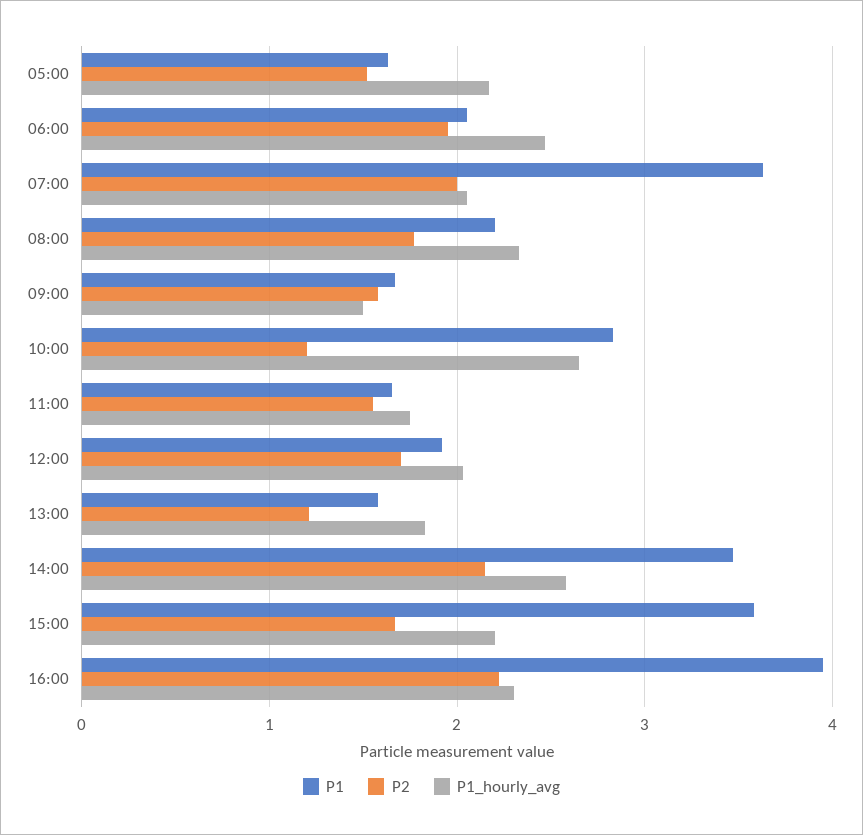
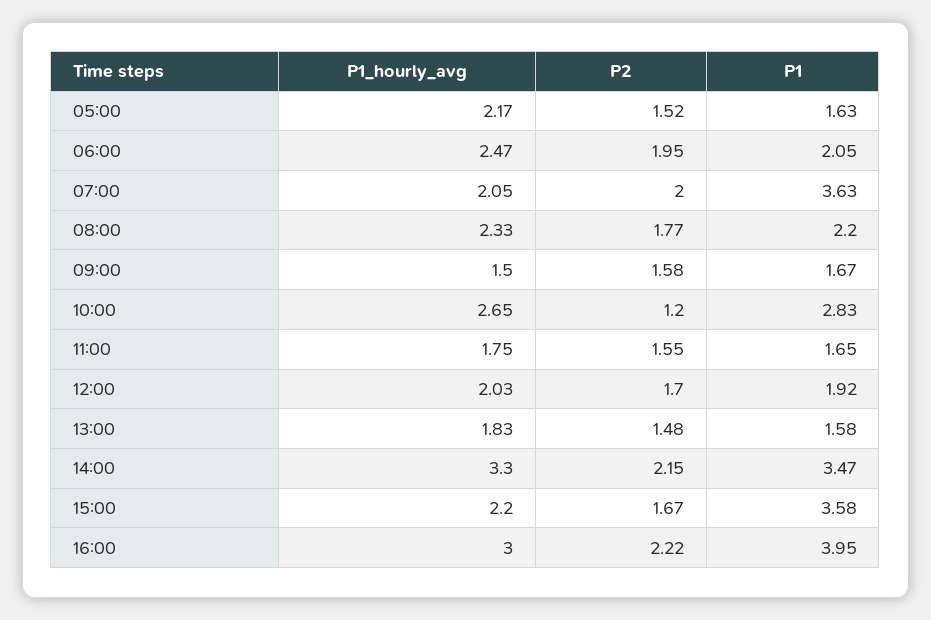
P2, 13:00: 1.2 -> 1.48
P1_hourly_avg, 14:00: 2.6 -> 3.3
P1_hourly_avg, 16:00: 2.3 -> 3

